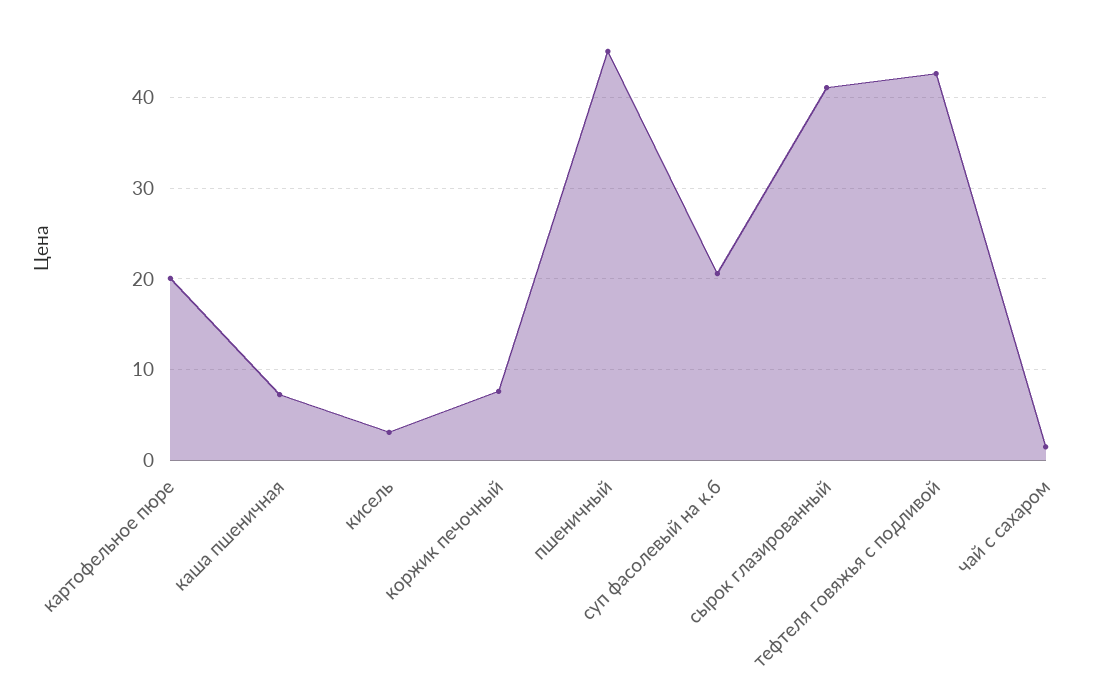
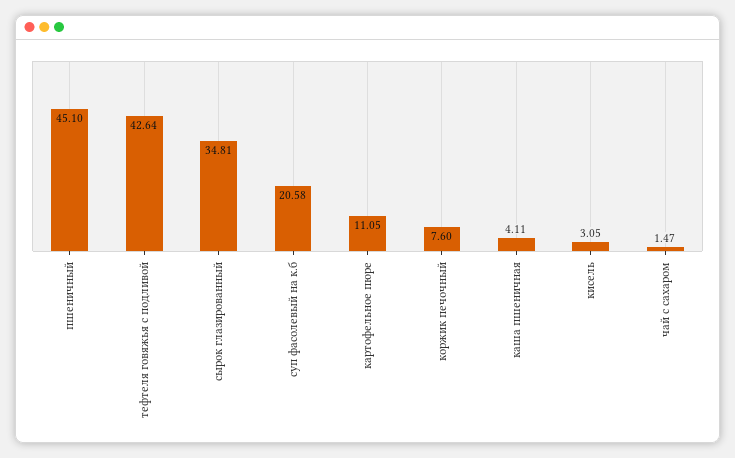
картофельное пюре: 20 -> 11.05
каша пшеничная: 7 -> 4.11
сырок глазированный: 41 -> 34.81

